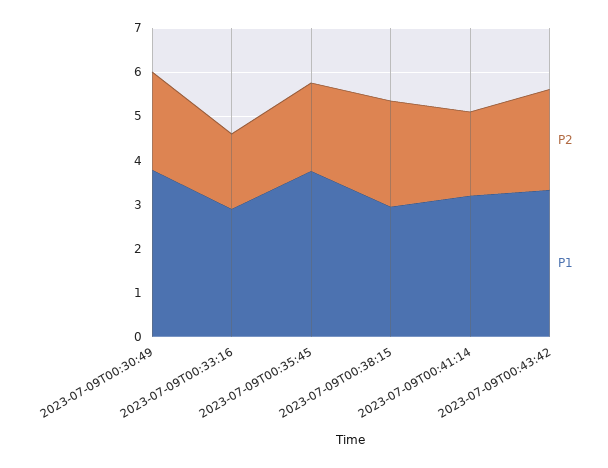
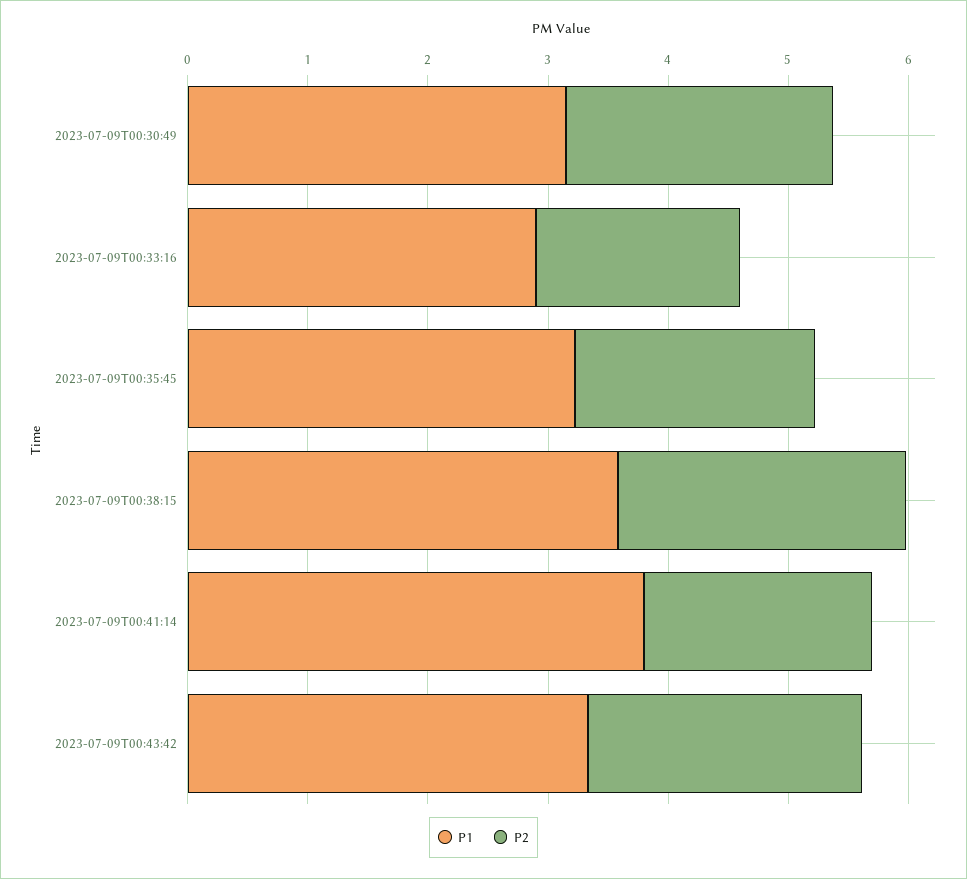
P1, 2023-07-09T00:30:49: 3.8 -> 3.2
P1, 2023-07-09T00:35:45: 3.8 -> 3.2
P1, 2023-07-09T00:38:15: 3 -> 3.6
P1, 2023-07-09T00:41:14: 3.2 -> 3.8

